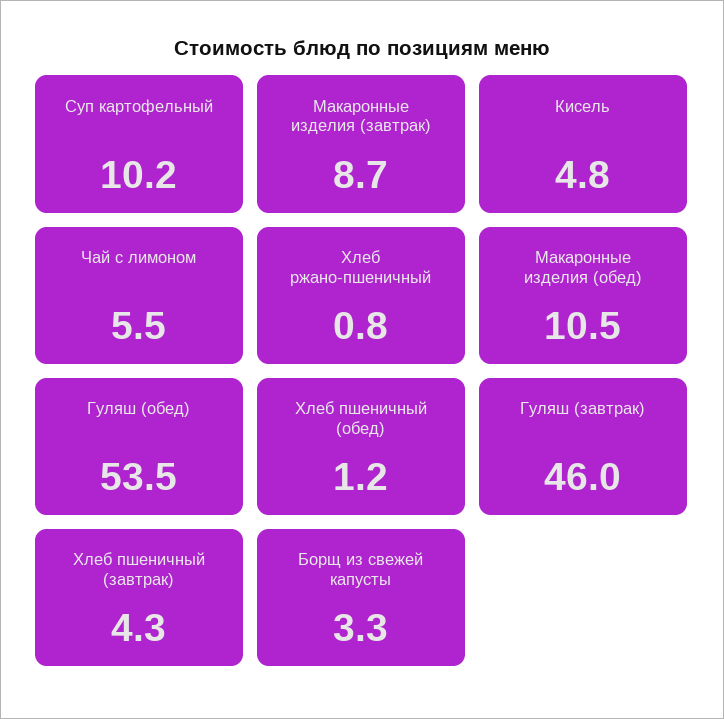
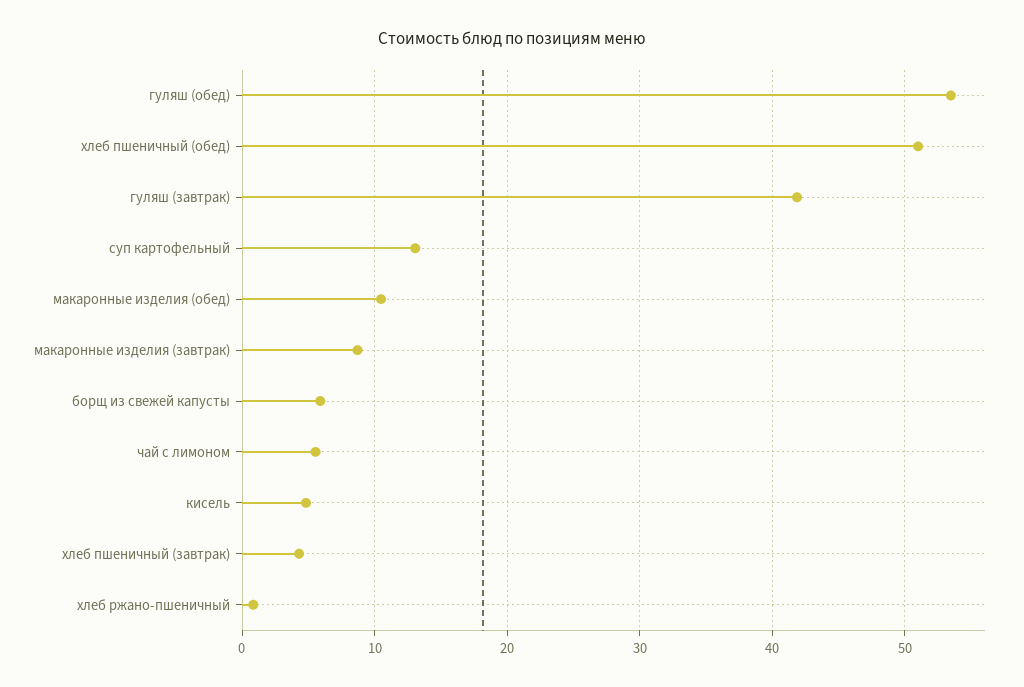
Суп картофельный: 10.2 -> 13
Хлеб пшеничный (обед): 1.2 -> 51
Гуляш (завтрак): 46 -> 42
Борщ из свежей капусты: 3.3 -> 6

